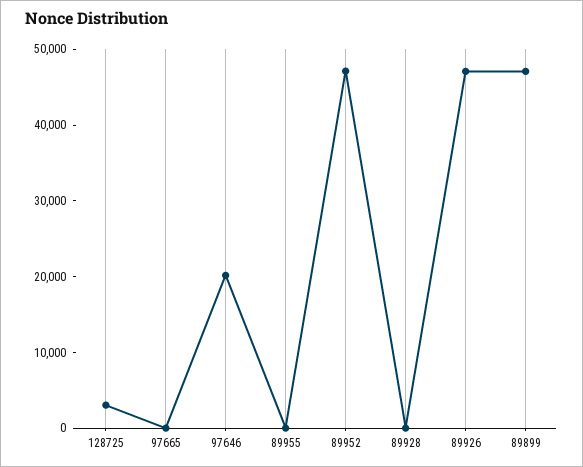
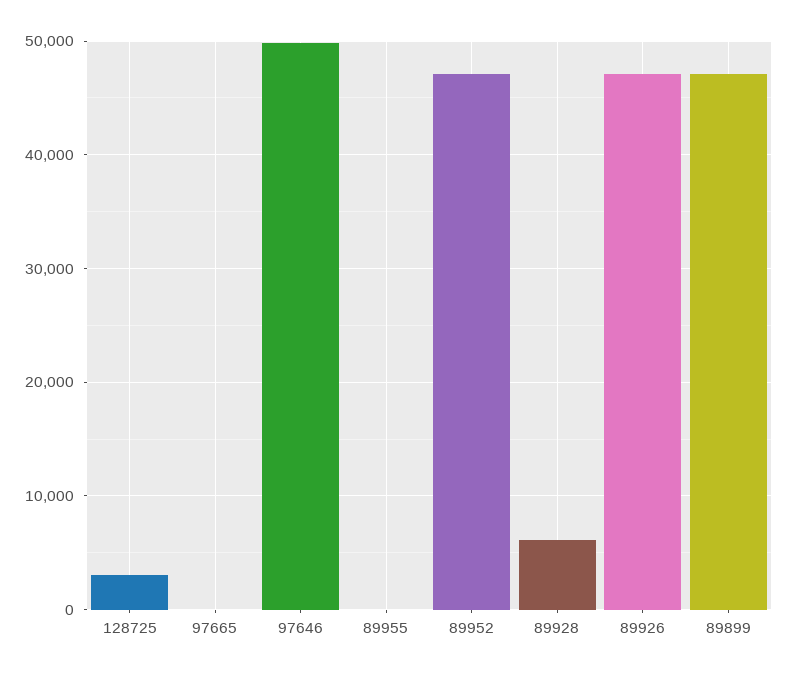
97646: 20000 -> 50000
89928: 0 -> 6000

